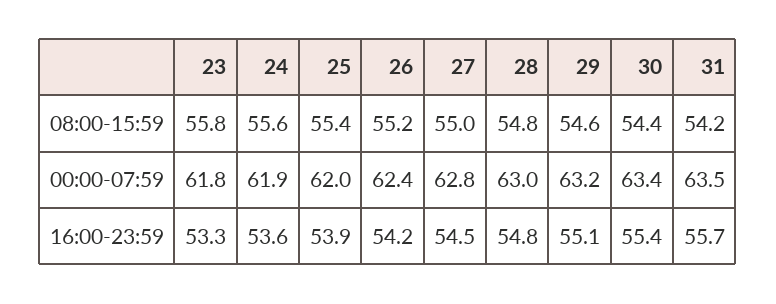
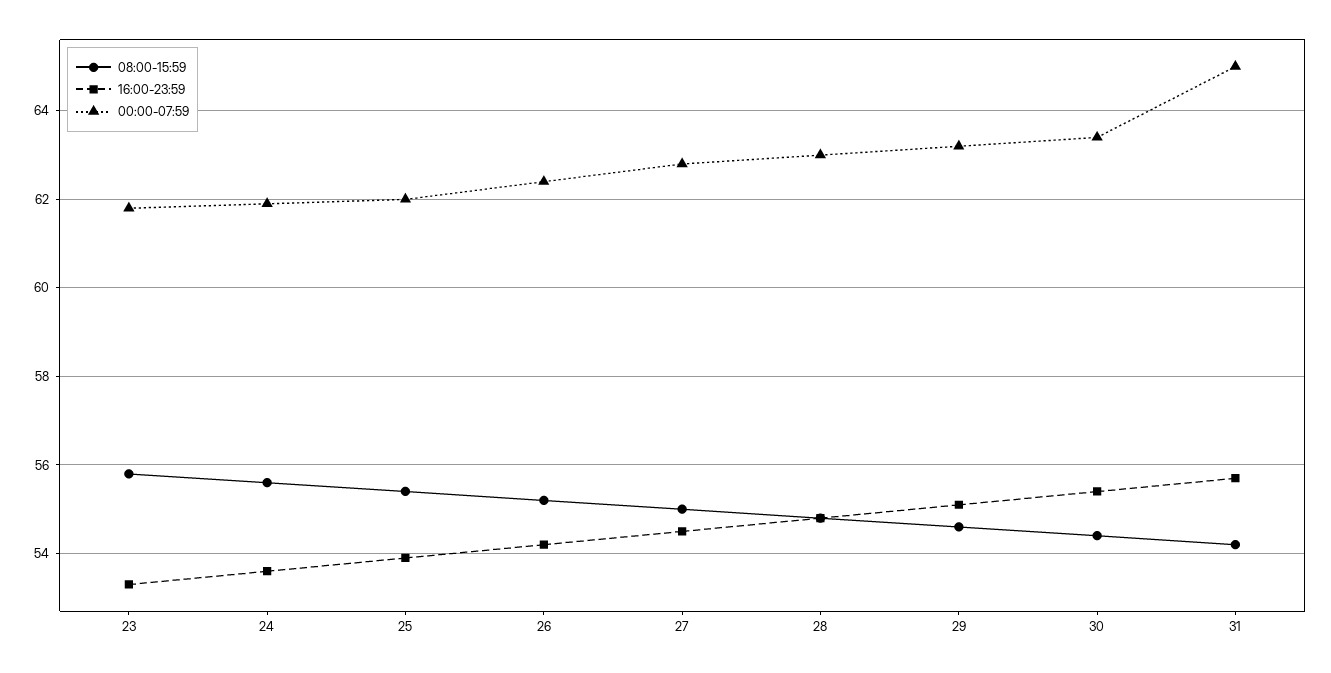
00:00-07:59, 31: 63.5 -> 65

